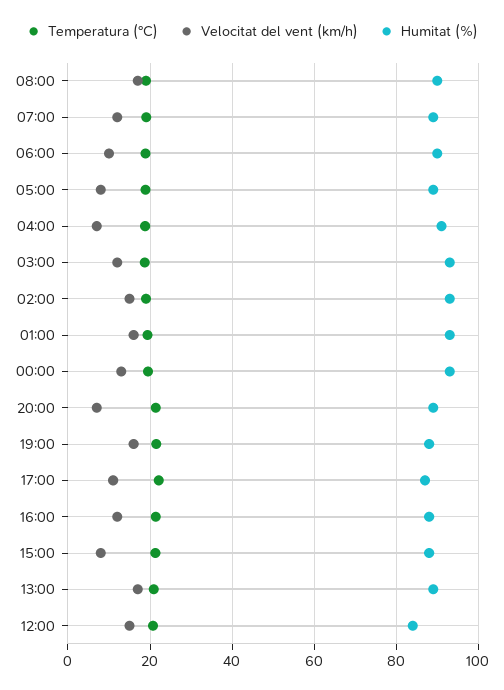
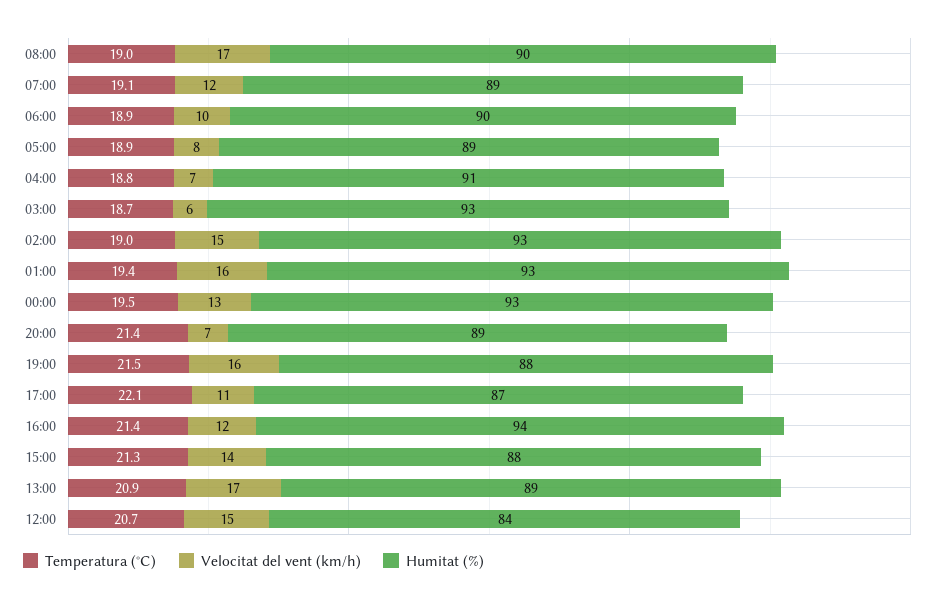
Velocitat del vent (km/h), 03:00: 12 -> 6
Humitat (%), 16:00: 88 -> 94
Velocitat del vent (km/h), 15:00: 8 -> 14

